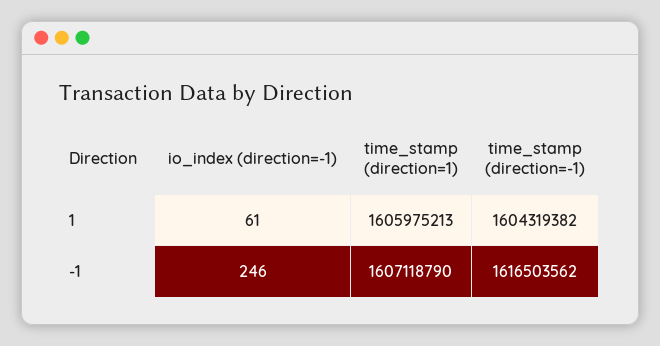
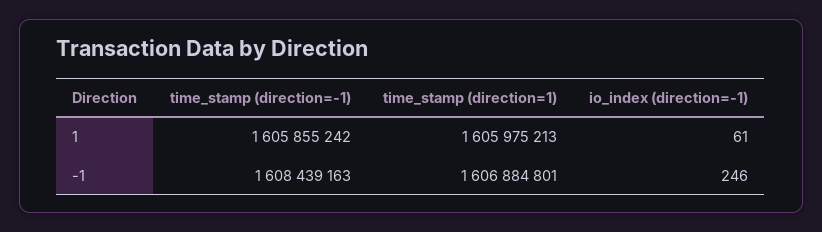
time_stamp (direction=-1), 1: 1604319382 -> 1605855242
time_stamp (direction=1), -1: 1607118790 -> 1606884801
time_stamp (direction=-1), -1: 1616503562 -> 1608439163

